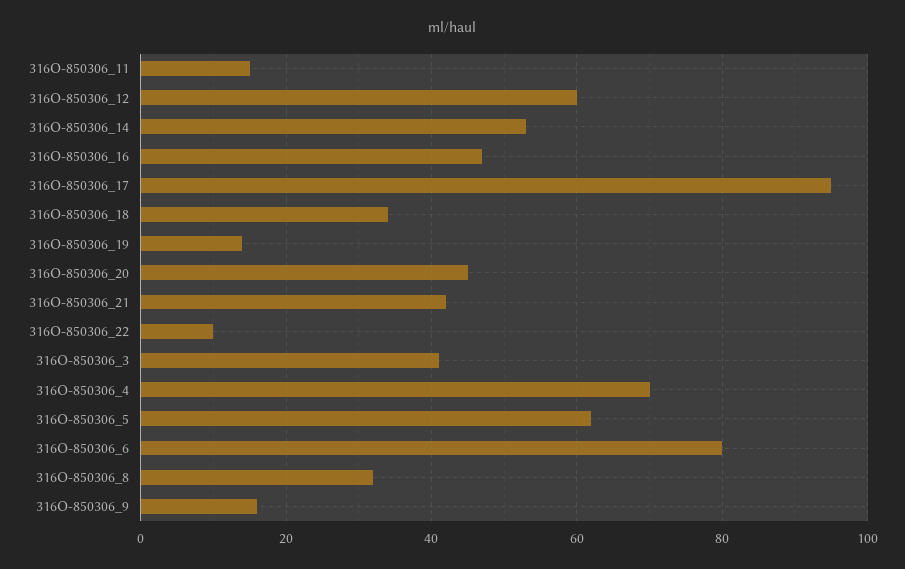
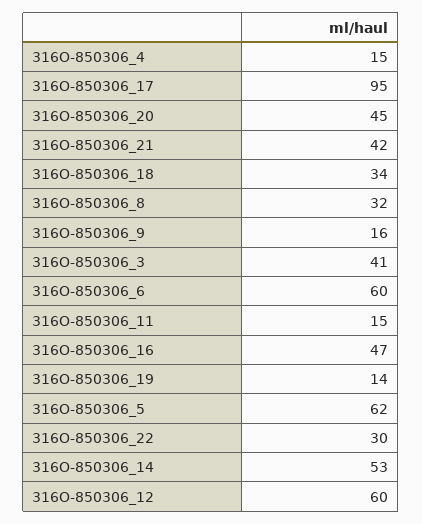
316O-850306_22: 10 -> 30
316O-850306_4: 70 -> 15
316O-850306_6: 80 -> 60

